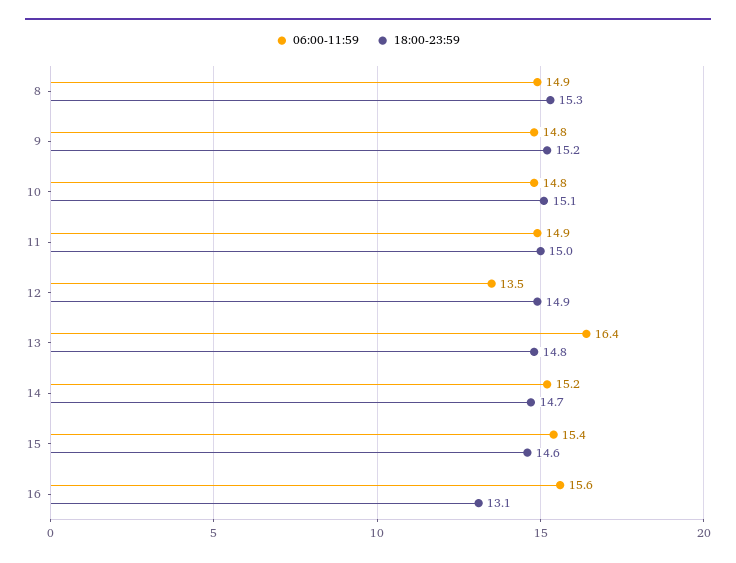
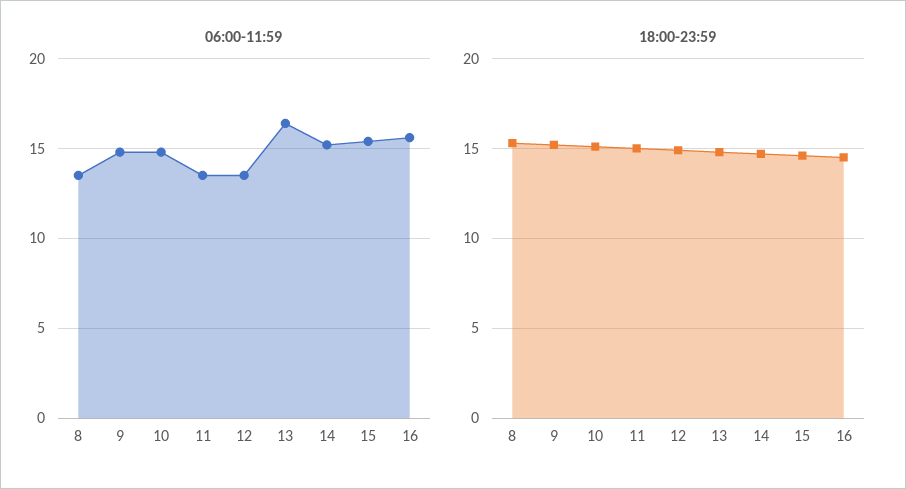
06:00-11:59, 8: 14.9 -> 13.5
06:00-11:59, 11: 14.9 -> 13.5
18:00-23:59, 16: 13.1 -> 14.5

